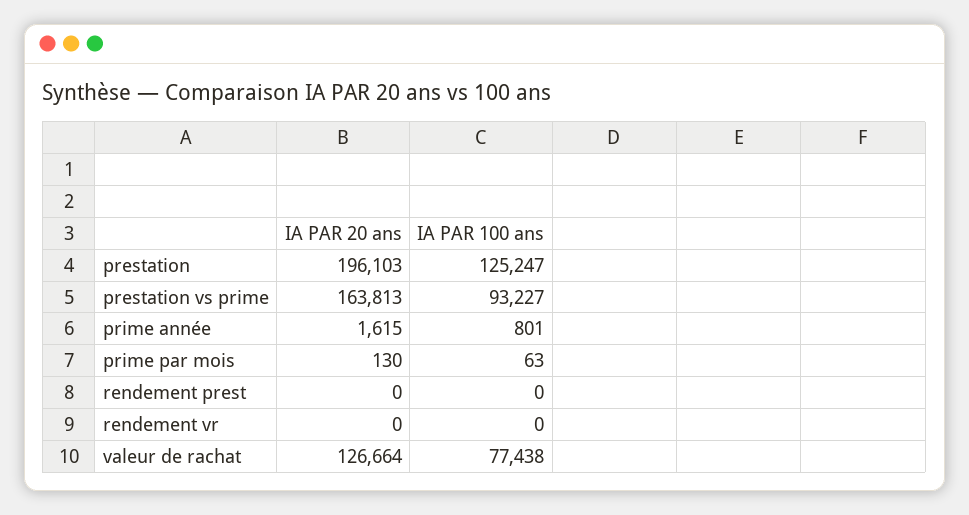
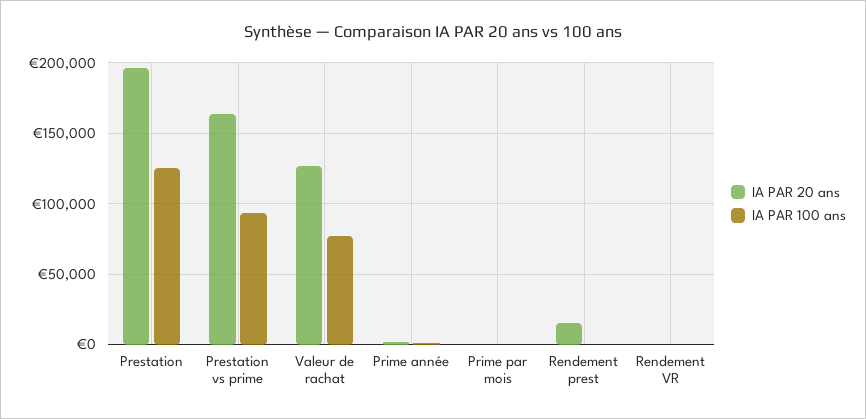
IA PAR 20 ans, rendement prest: 0 -> 15000

